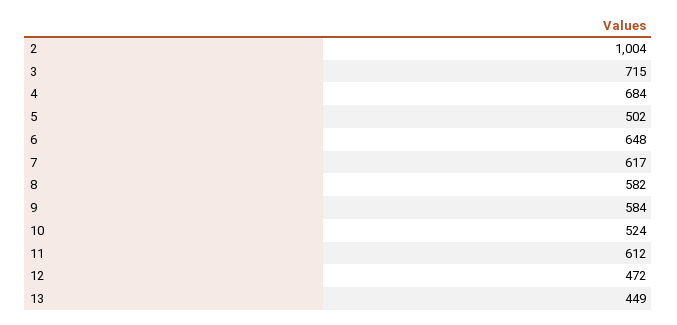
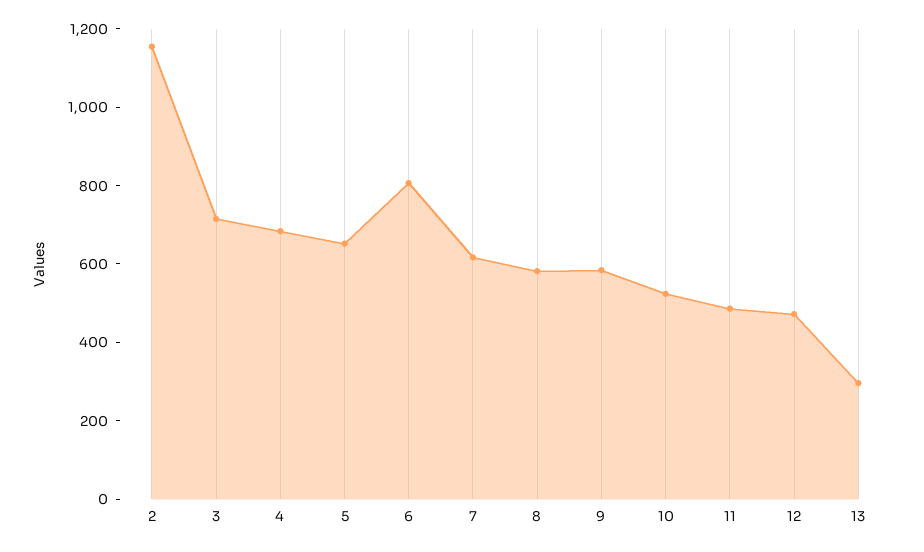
2: 1004 -> 1150
5: 502 -> 650
6: 648 -> 800
11: 612 -> 500
13: 449 -> 300

